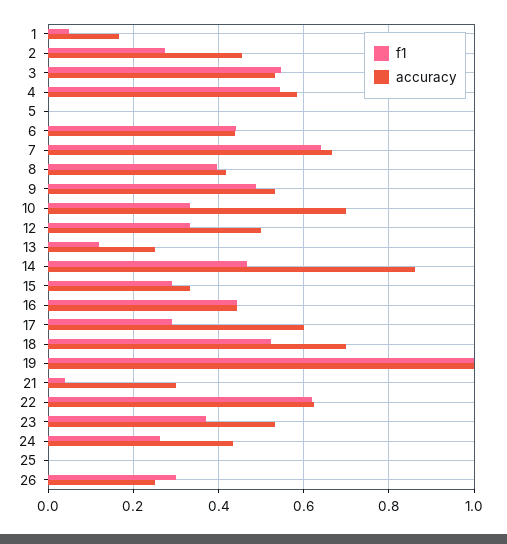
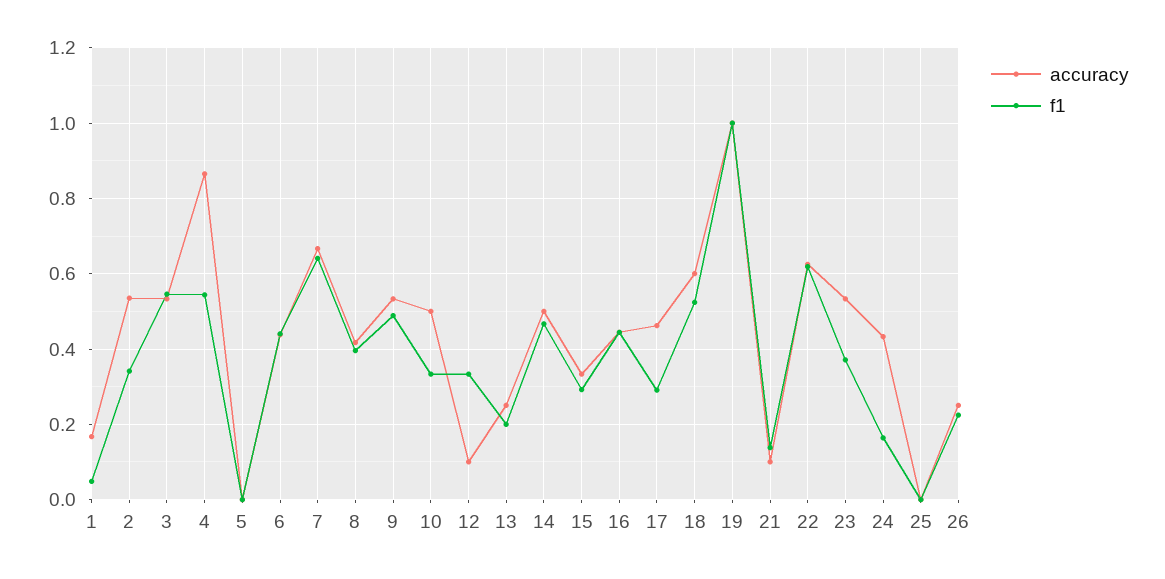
f1, 2: 0.28 -> 0.34
accuracy, 2: 0.46 -> 0.54
accuracy, 4: 0.58 -> 0.86
accuracy, 10: 0.7 -> 0.5
accuracy, 12: 0.5 -> 0.1
f1, 13: 0.12 -> 0.2
accuracy, 14: 0.86 -> 0.5
accuracy, 17: 0.6 -> 0.46
accuracy, 18: 0.7 -> 0.6
f1, 21: 0.04 -> 0.14
accuracy, 21: 0.3 -> 0.1
f1, 24: 0.26 -> 0.16
f1, 26: 0.3 -> 0.22

